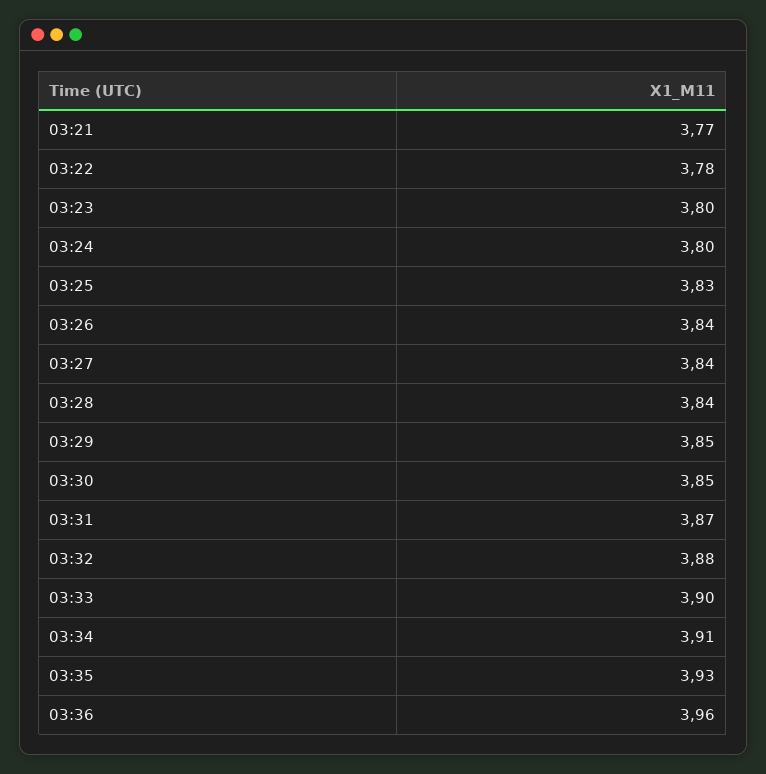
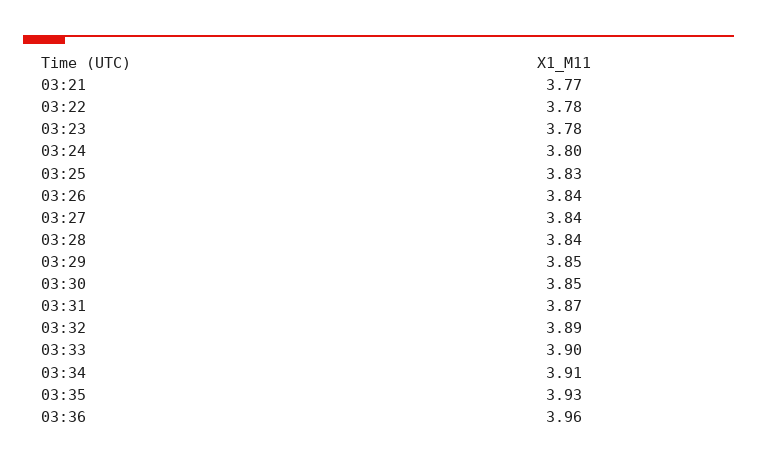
03:23: 3.8 -> 3.78
03:32: 3.88 -> 3.89

